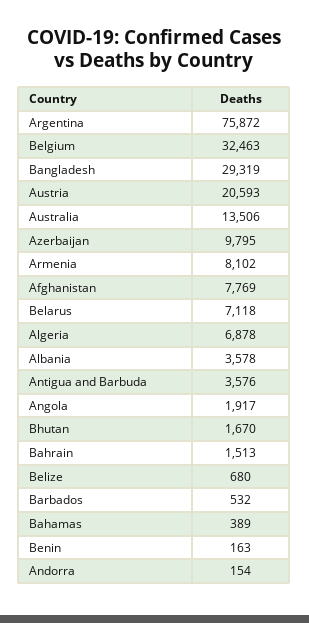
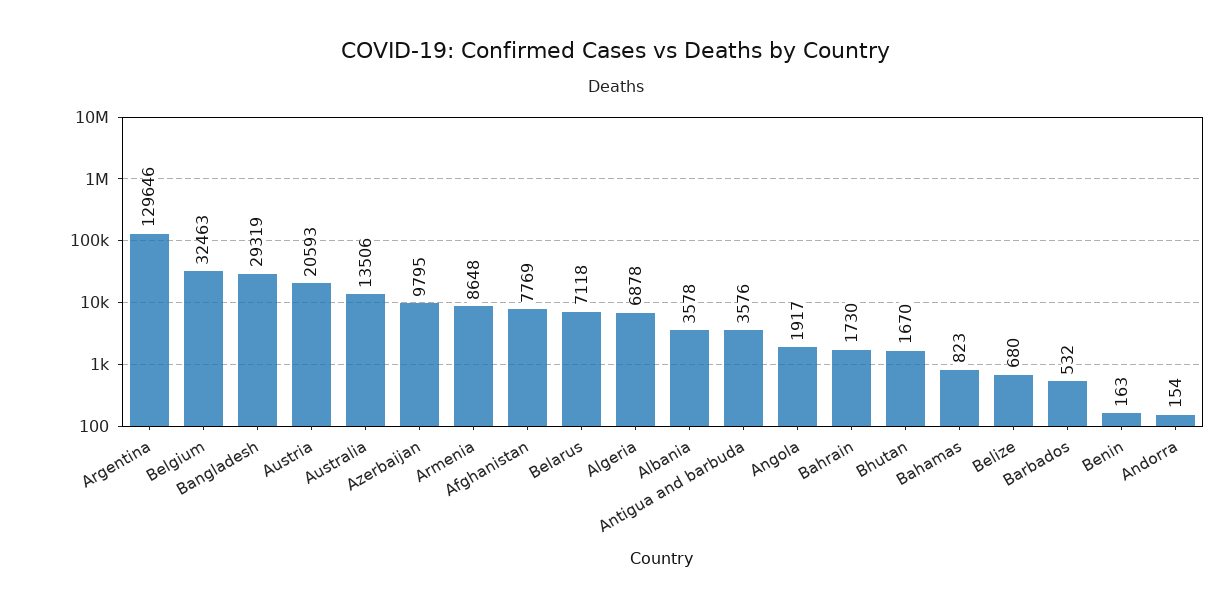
Argentina: 75872 -> 129646
Armenia: 8102 -> 8648
Bahrain: 1513 -> 1730
Bahamas: 389 -> 823

